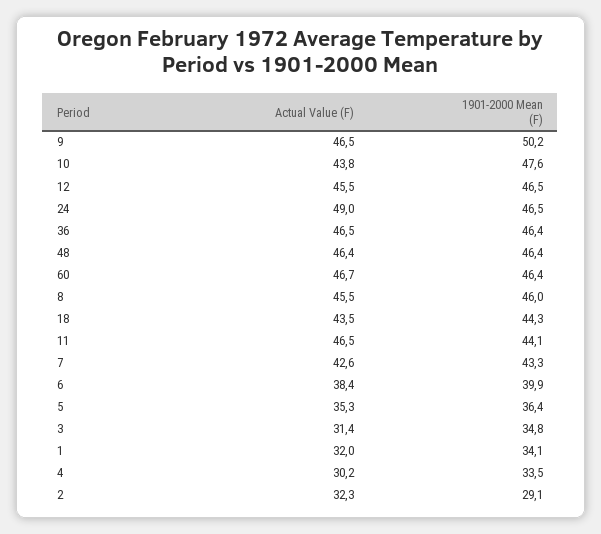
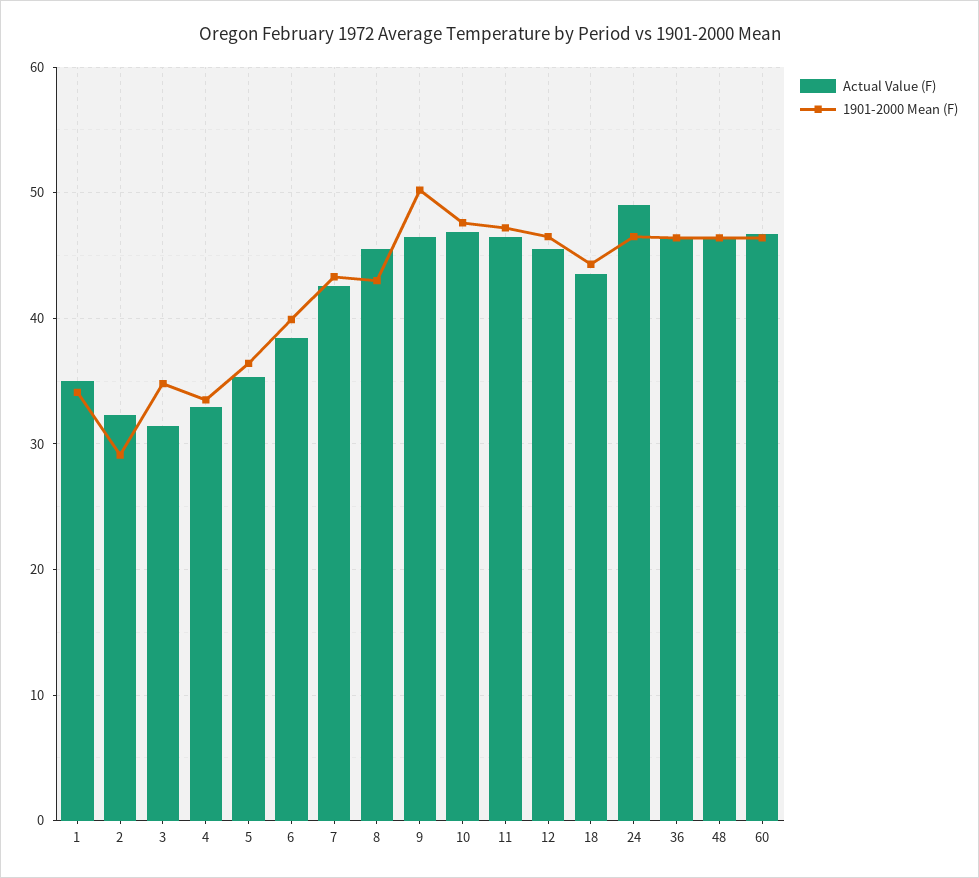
Actual Value (F), 10: 43.8 -> 47
1901-2000 Mean (F), 8: 46 -> 43
1901-2000 Mean (F), 11: 44.1 -> 47
Actual Value (F), 1: 32 -> 35
Actual Value (F), 4: 30.2 -> 33

